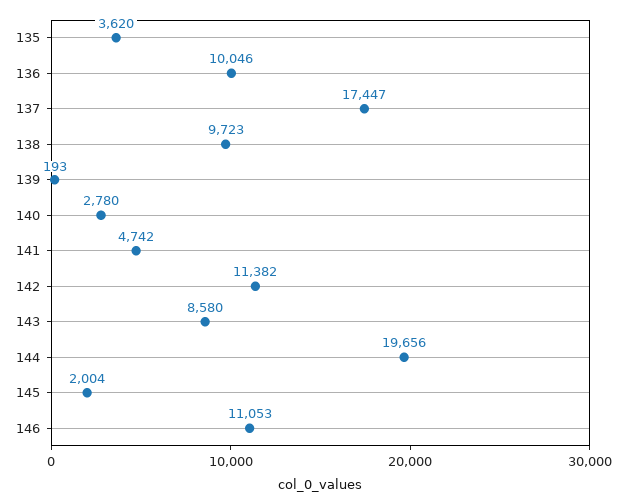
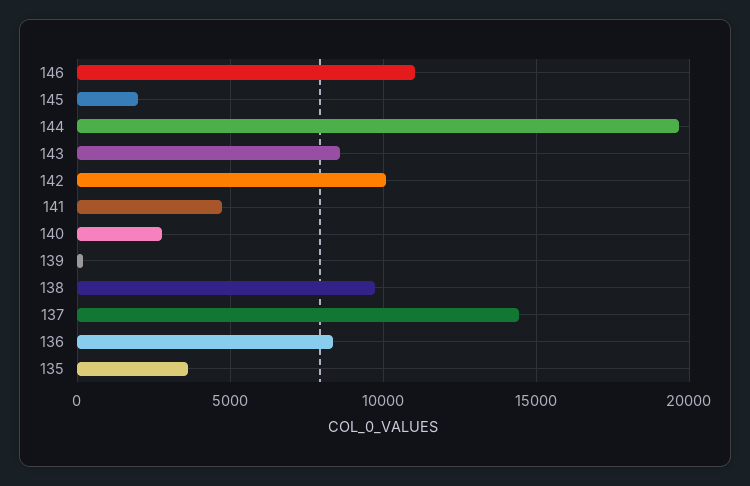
136: 10046 -> 8500
137: 17447 -> 14500
142: 11382 -> 10000

